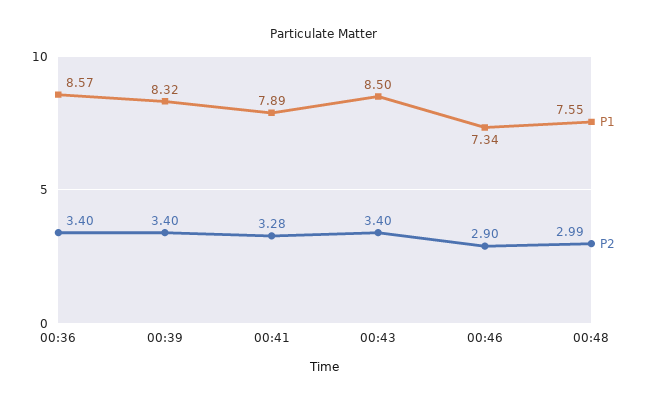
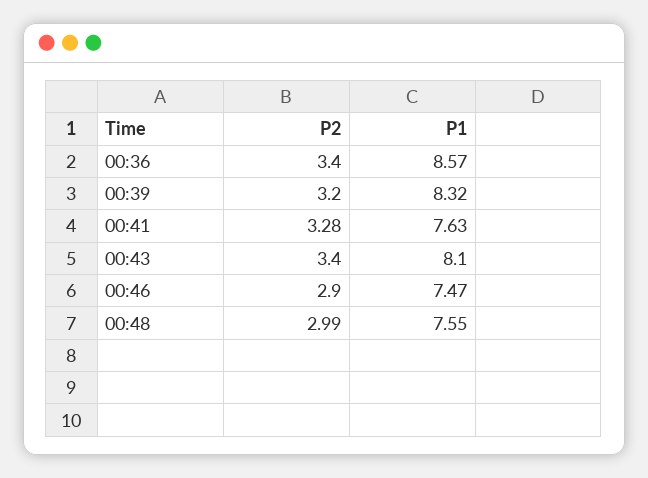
P2, 00:39: 3.4 -> 3.2
P1, 00:41: 7.89 -> 7.63
P1, 00:43: 8.5 -> 8.1
P1, 00:46: 7.34 -> 7.47

